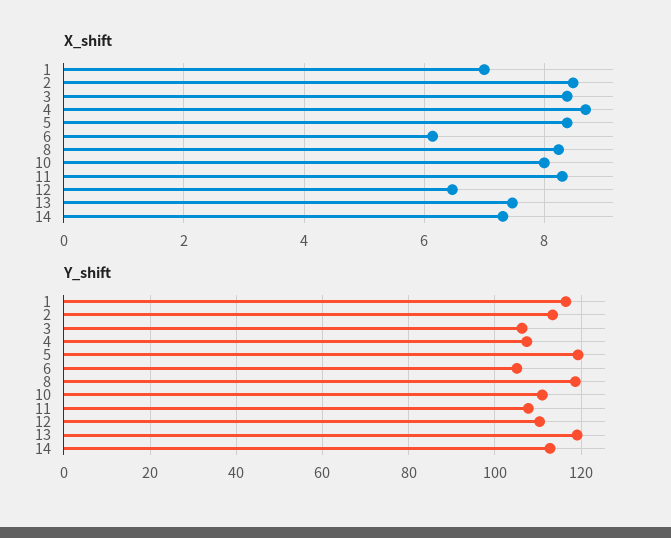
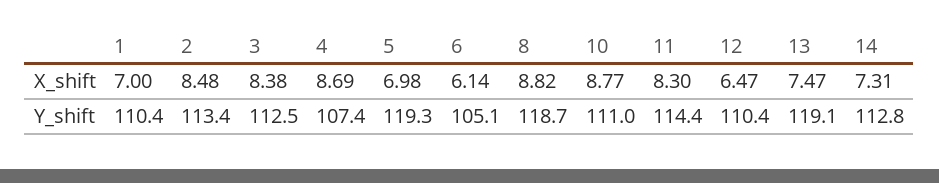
X_shift, 5: 8.4 -> 6.98
X_shift, 8: 8.2 -> 8.82
X_shift, 10: 8 -> 8.77
Y_shift, 1: 116 -> 110.4
Y_shift, 3: 106 -> 112.5
Y_shift, 11: 108 -> 114.4

